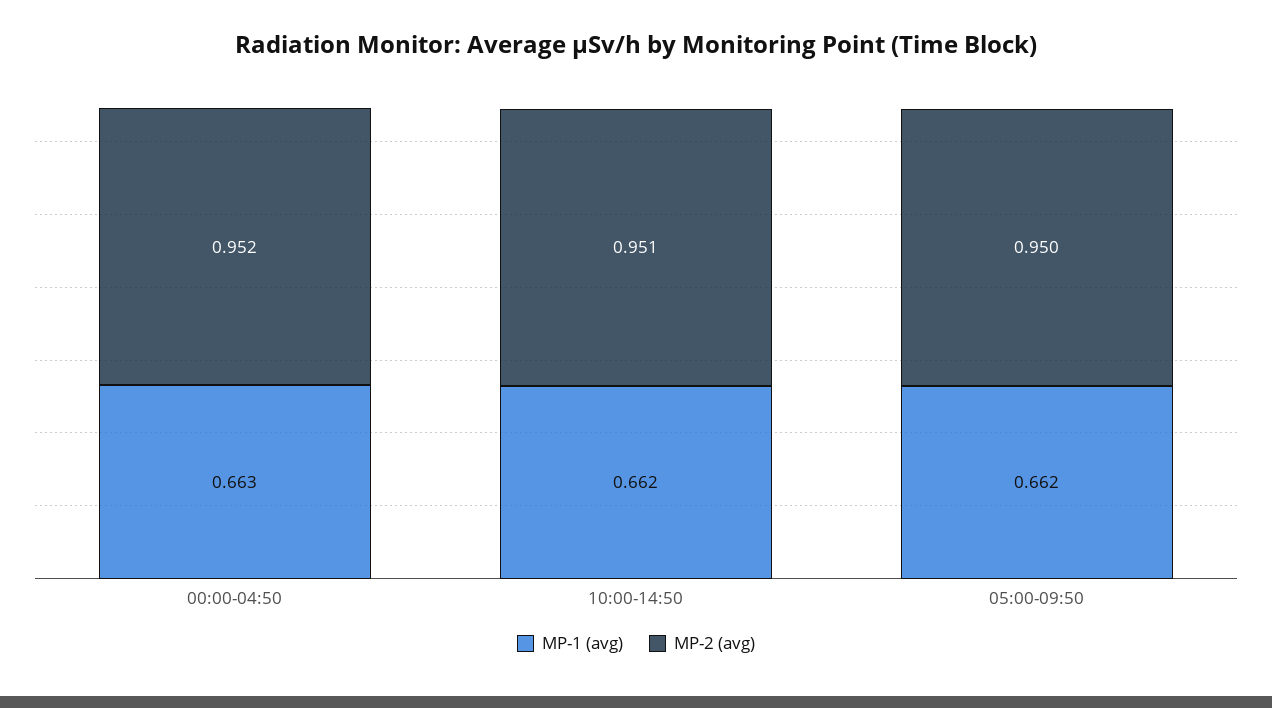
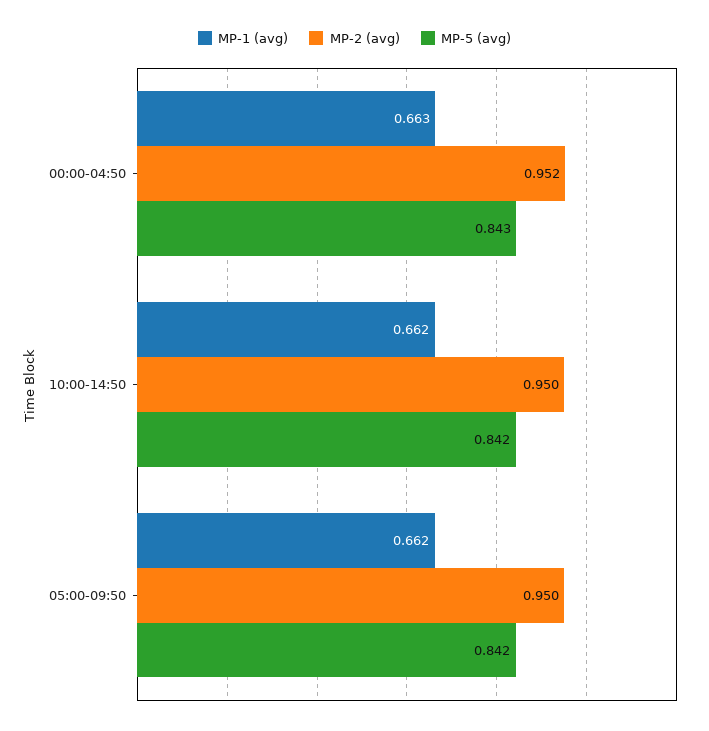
MP-2 (avg), 10:00-14:50: 0.951 -> 0.95
MP-5 (avg), 00:00-04:50: none -> 0.843
MP-5 (avg), 10:00-14:50: none -> 0.842
MP-5 (avg), 05:00-09:50: none -> 0.842

